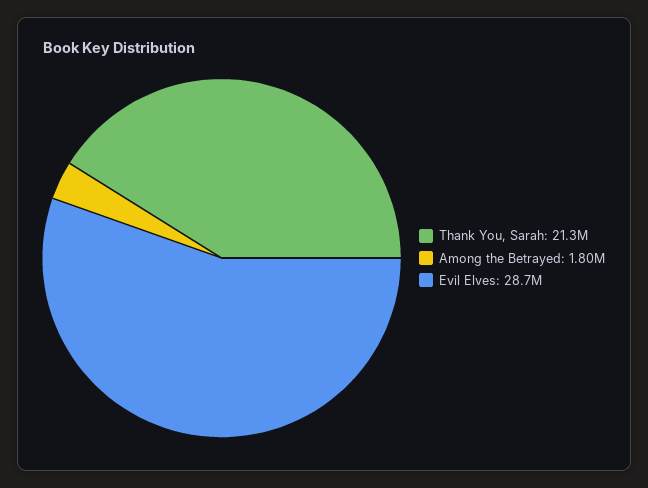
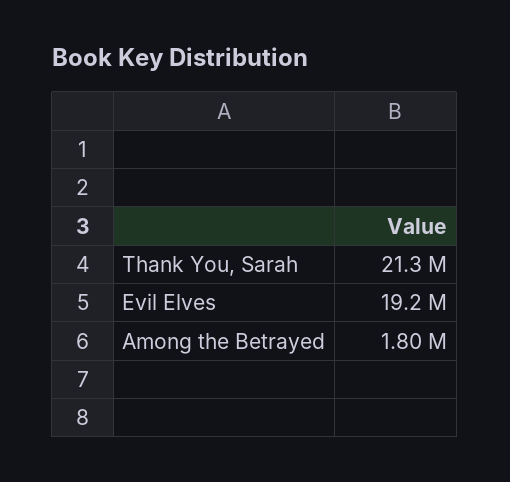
Evil Elves: 28700000 -> 19200000

